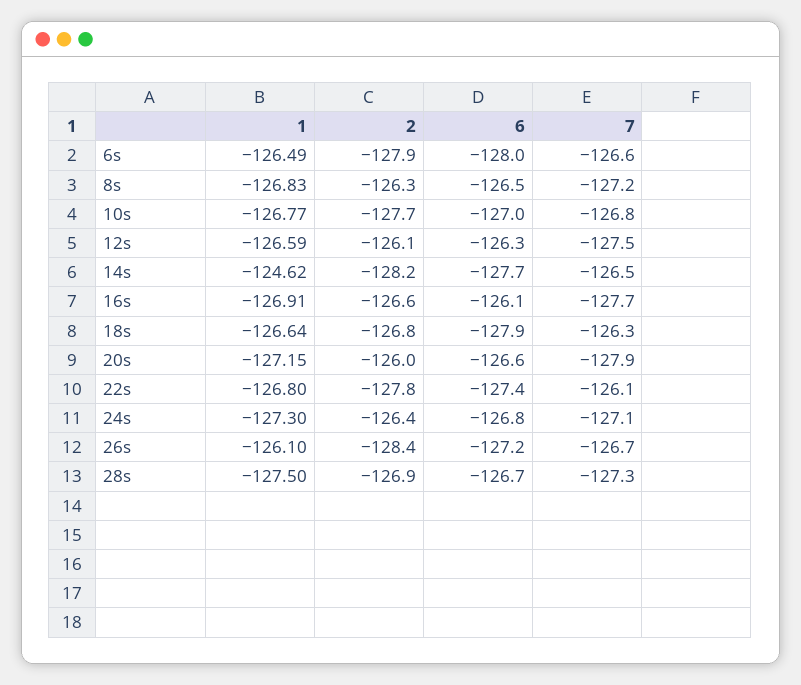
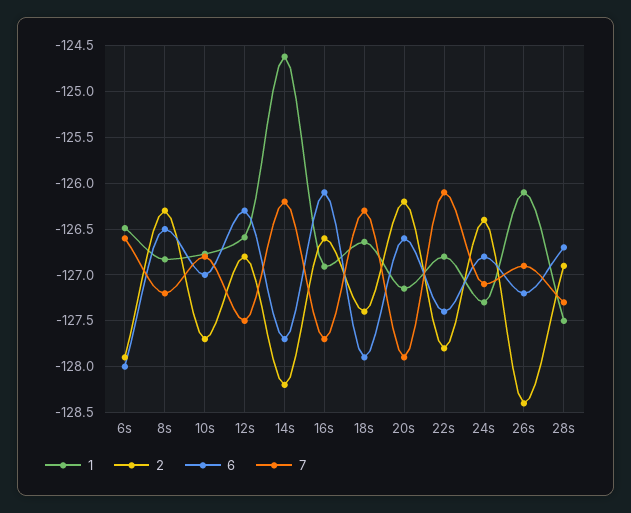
2, 12s: -126.1 -> -126.8
7, 14s: -126.5 -> -126.2
2, 18s: -126.8 -> -127.4
2, 20s: -126 -> -126.2
7, 26s: -126.7 -> -126.9

